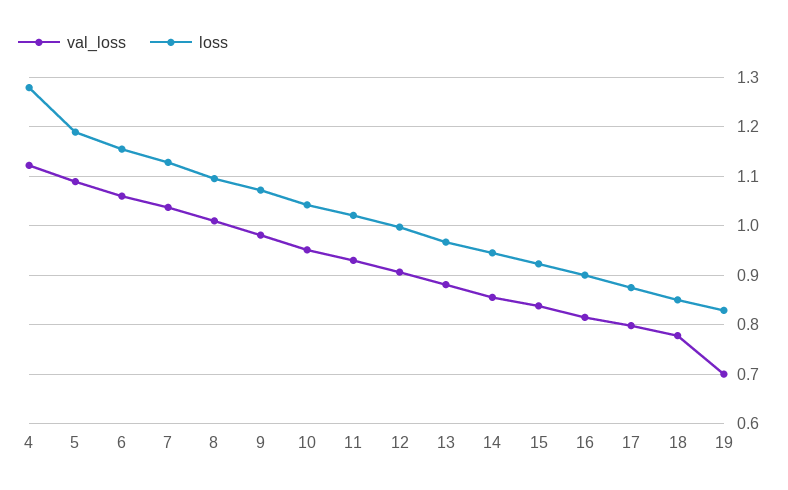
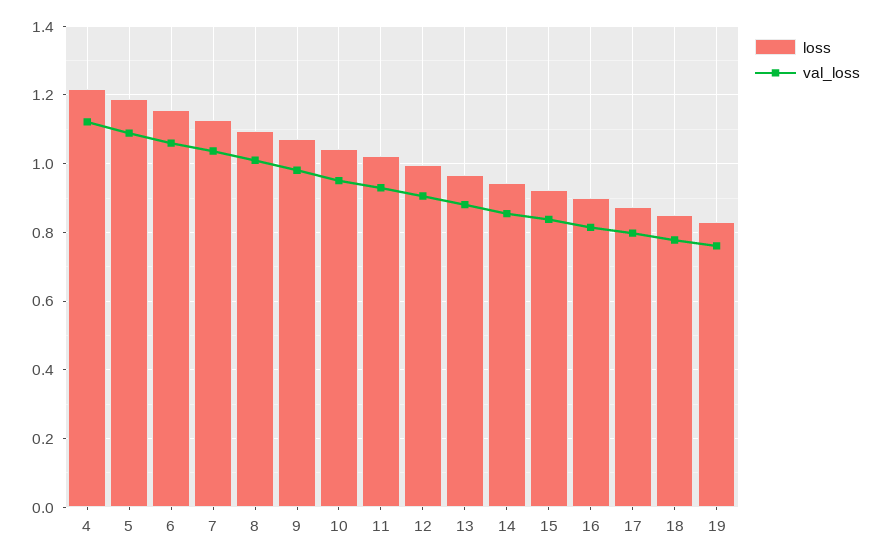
loss, 4: 1.28 -> 1.22
val_loss, 19: 0.7 -> 0.76

